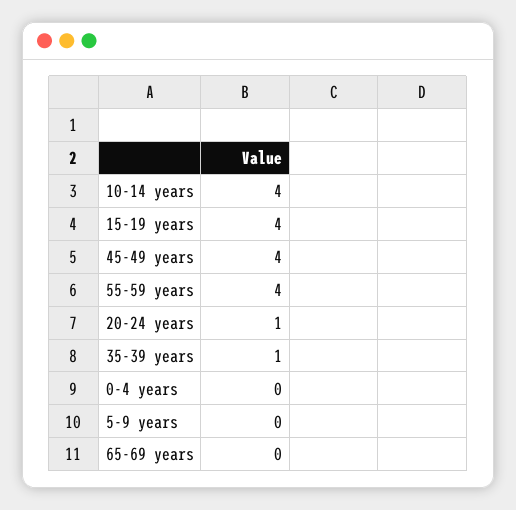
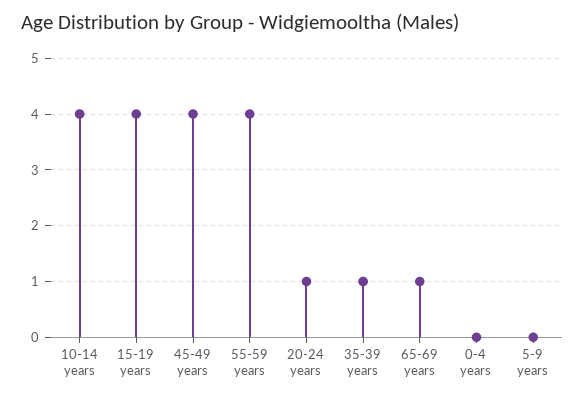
65-69 years: 0 -> 1

